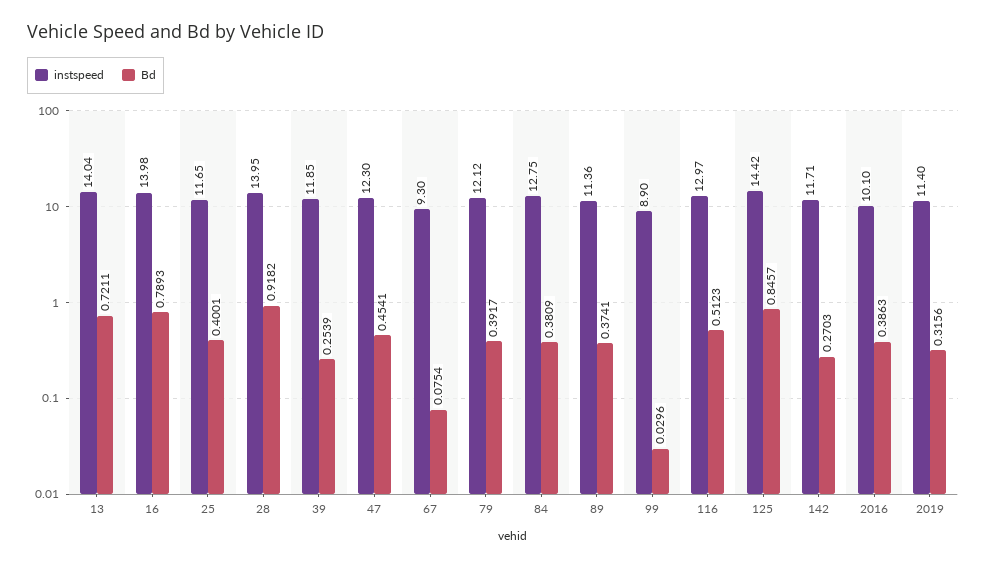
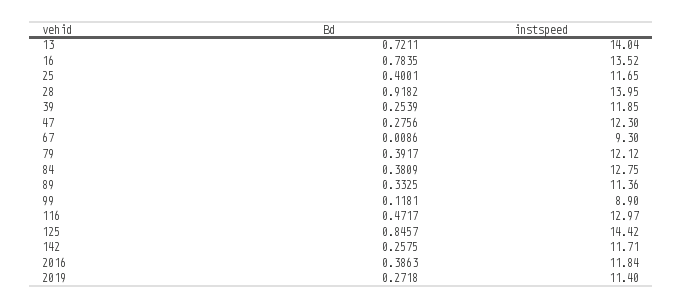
instspeed, 16: 13.98 -> 13.52
Bd, 16: 0.7893 -> 0.7835
Bd, 47: 0.4541 -> 0.2756
Bd, 67: 0.0754 -> 0.0086
Bd, 89: 0.3741 -> 0.3325
Bd, 99: 0.0296 -> 0.1181
Bd, 116: 0.5123 -> 0.4717
Bd, 142: 0.2703 -> 0.2575
instspeed, 2016: 10.1 -> 11.84
Bd, 2019: 0.3156 -> 0.2718

